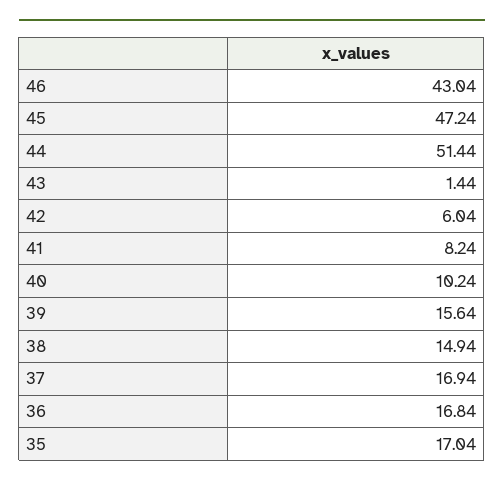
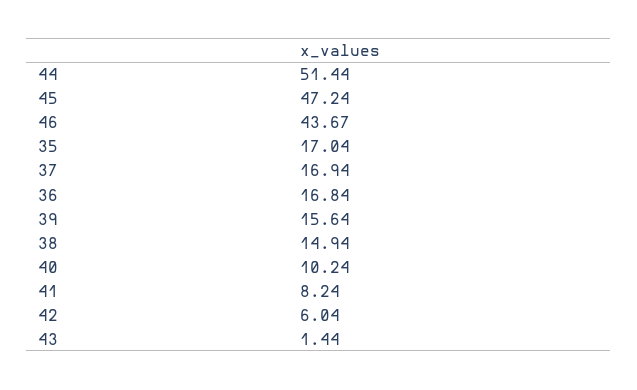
46: 43.04 -> 43.67

